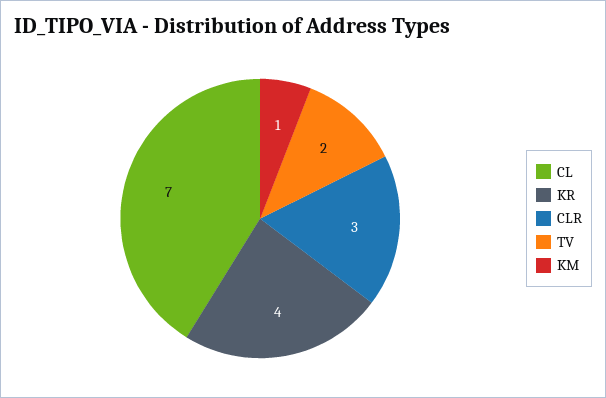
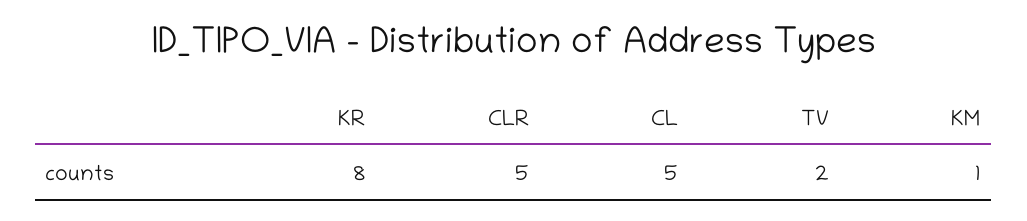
CL: 7 -> 5
KR: 4 -> 8
CLR: 3 -> 5

